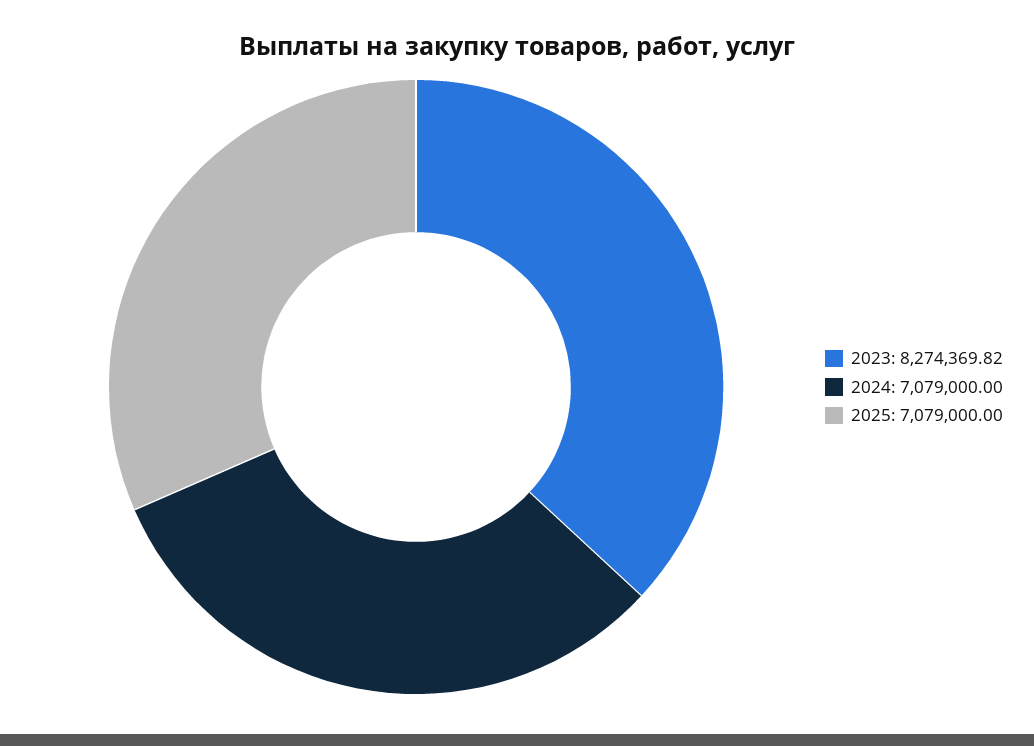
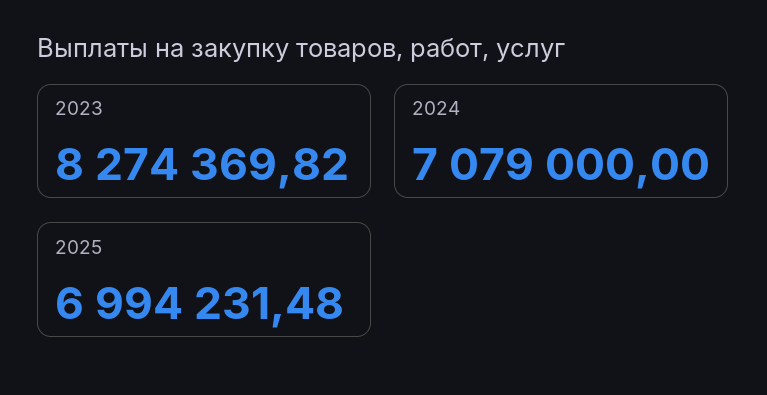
2025: 7079000 -> 6994231.48

